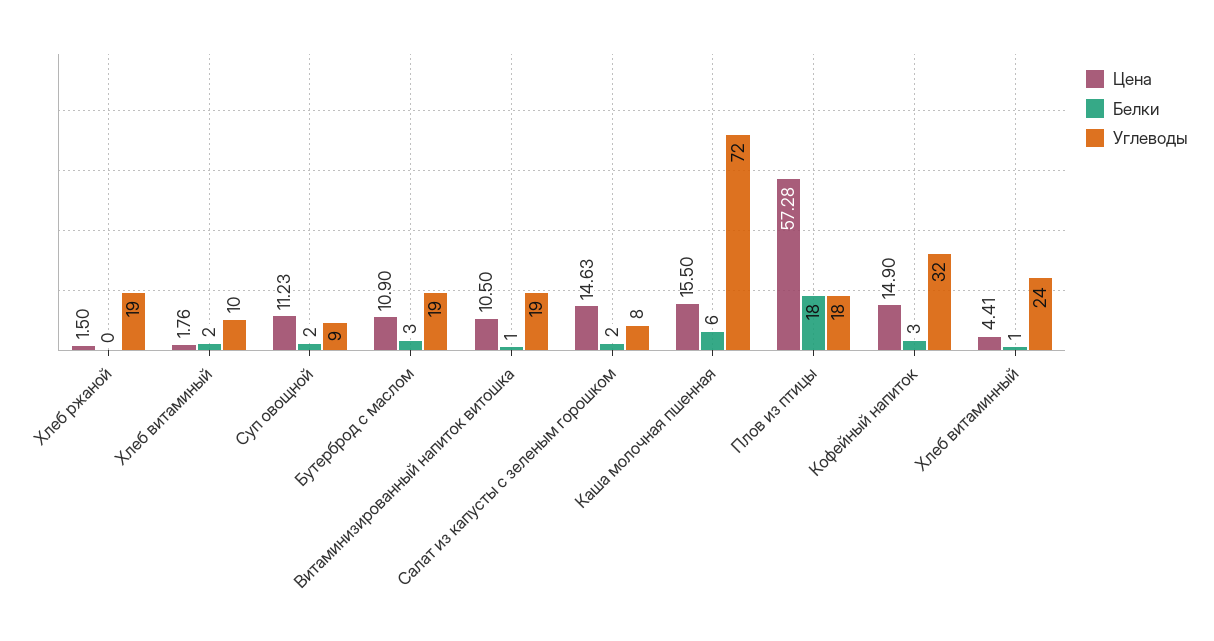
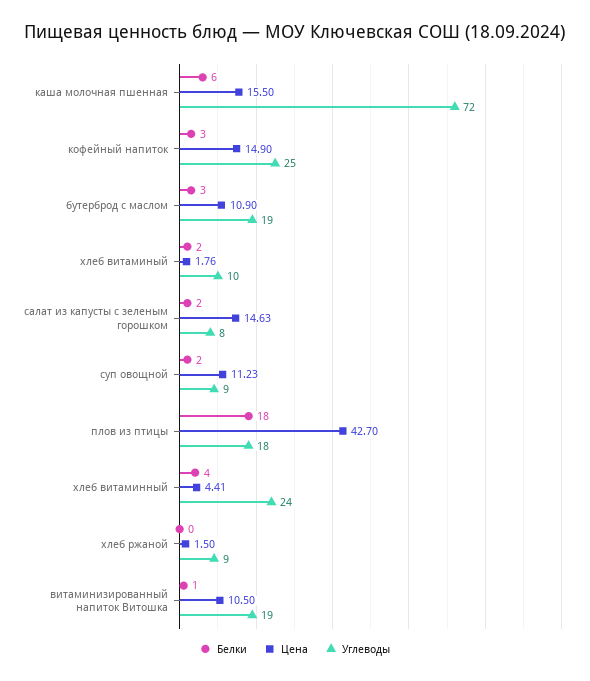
Углеводы, Хлеб ржаной: 19 -> 9
Цена, Плов из птицы: 57.28 -> 42.7
Углеводы, Кофейный напиток: 32 -> 25
Белки, Хлеб витаминный: 1 -> 4

